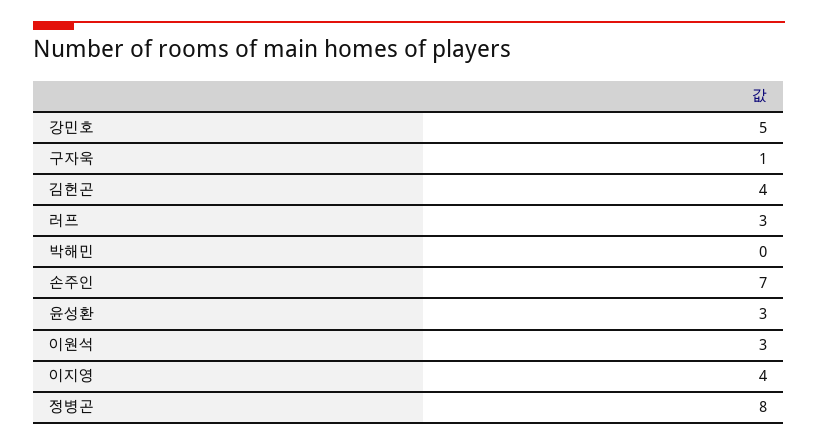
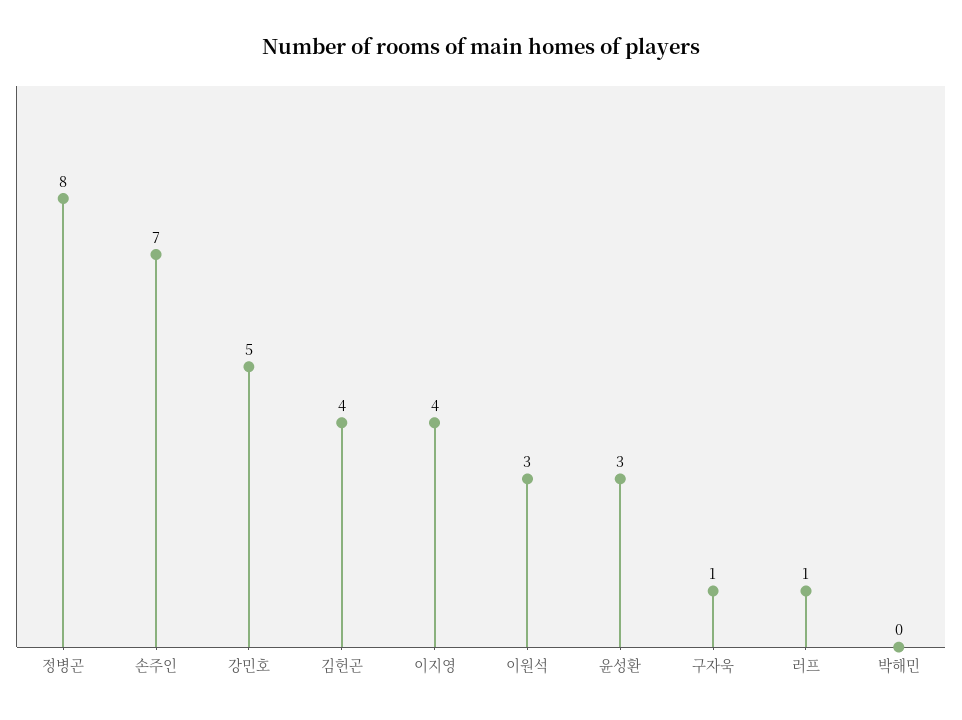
러프: 3 -> 1

